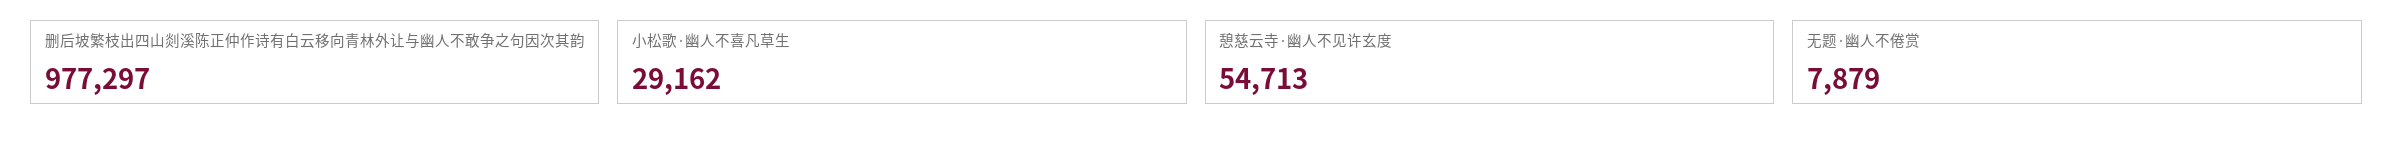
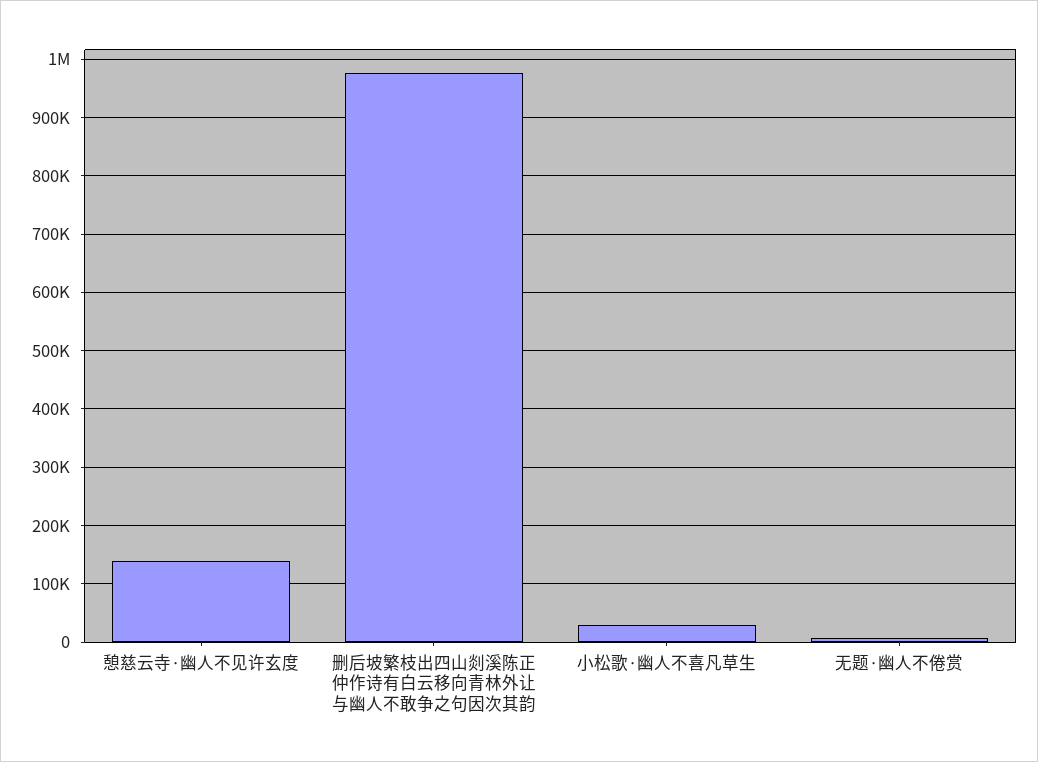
憩慈云寺·幽人不见许玄度: 54713 -> 140000

